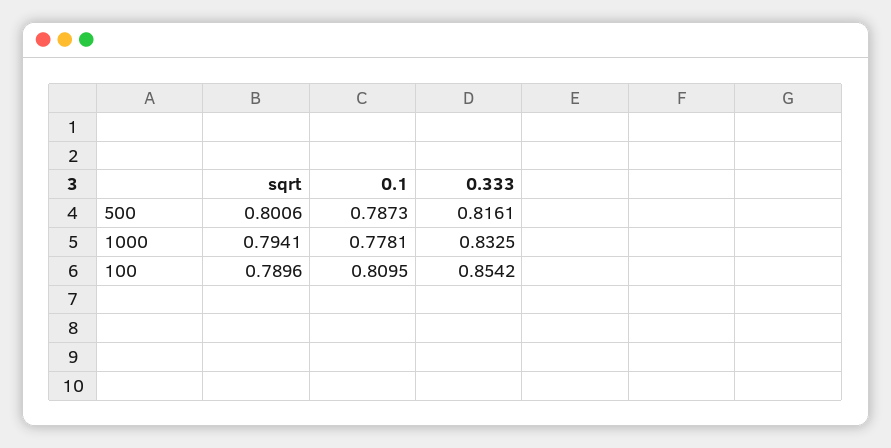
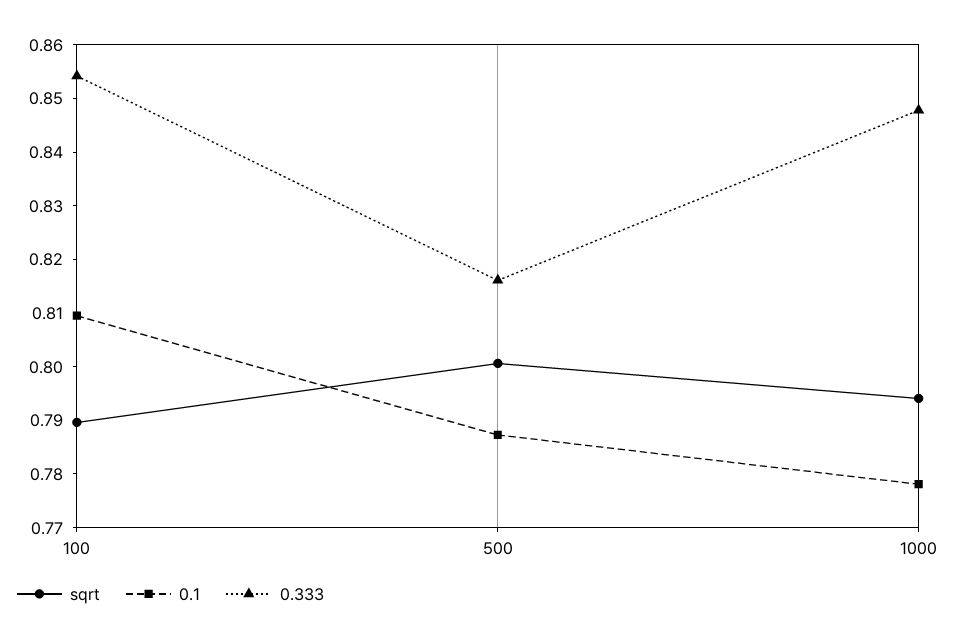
0.333, 1000: 0.8325 -> 0.848

